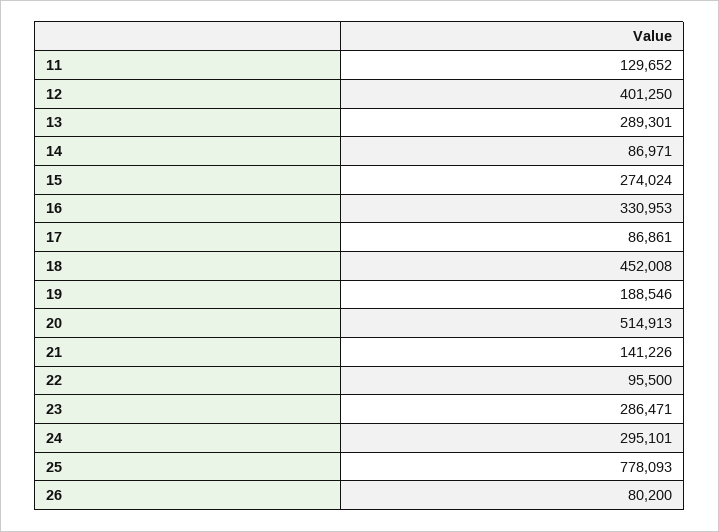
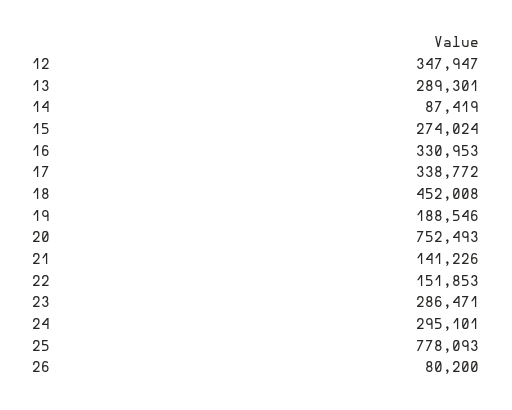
11: 129652 -> none
12: 401250 -> 347947
14: 86971 -> 87419
17: 86861 -> 338772
20: 514913 -> 752493
22: 95500 -> 151853

